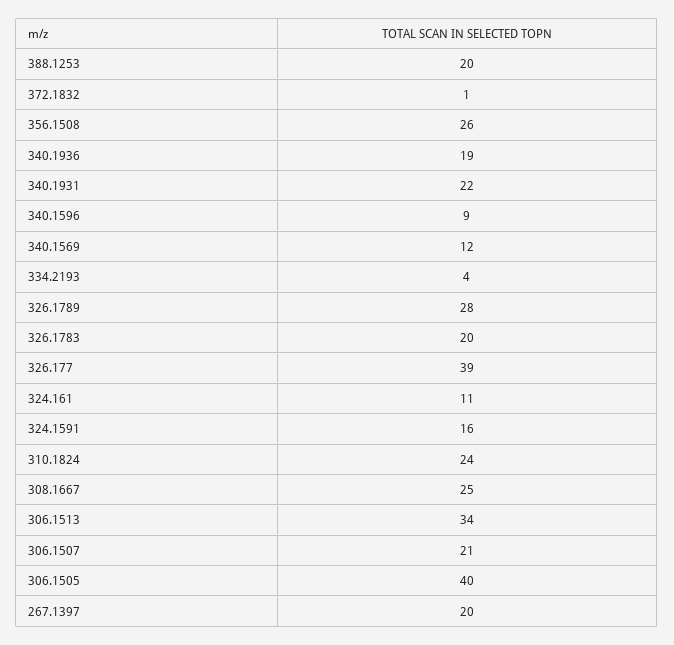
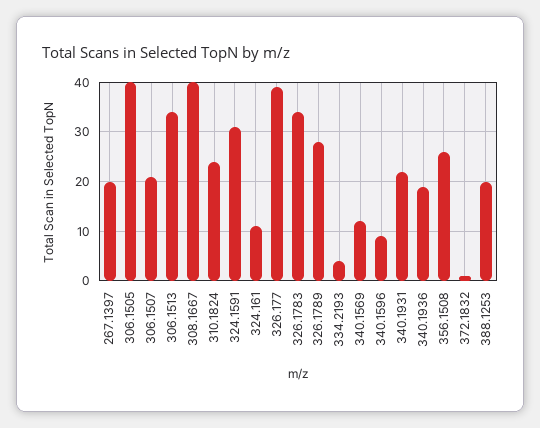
326.1783: 20 -> 35
324.1591: 16 -> 30
308.1667: 25 -> 40

